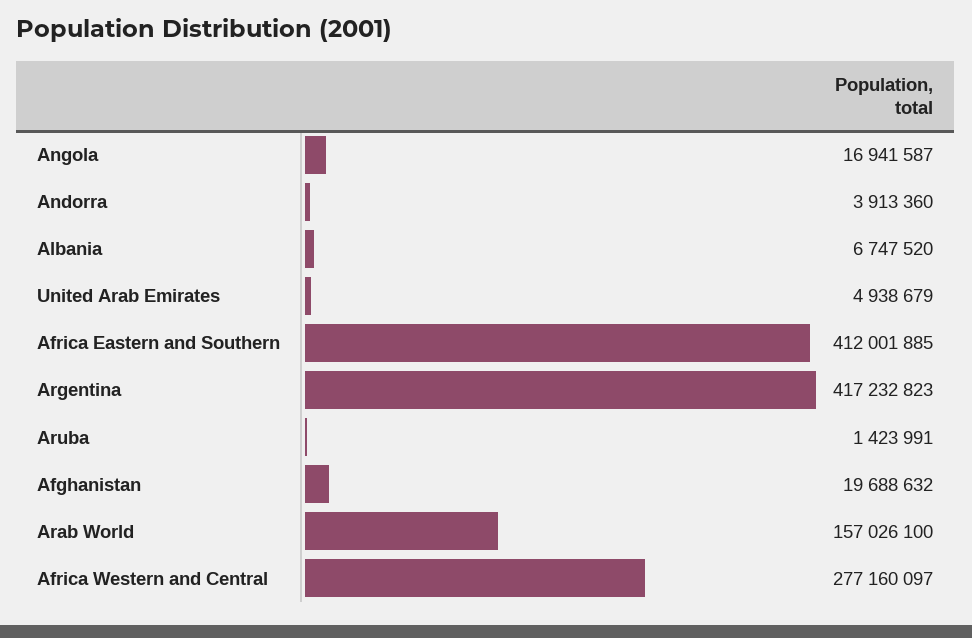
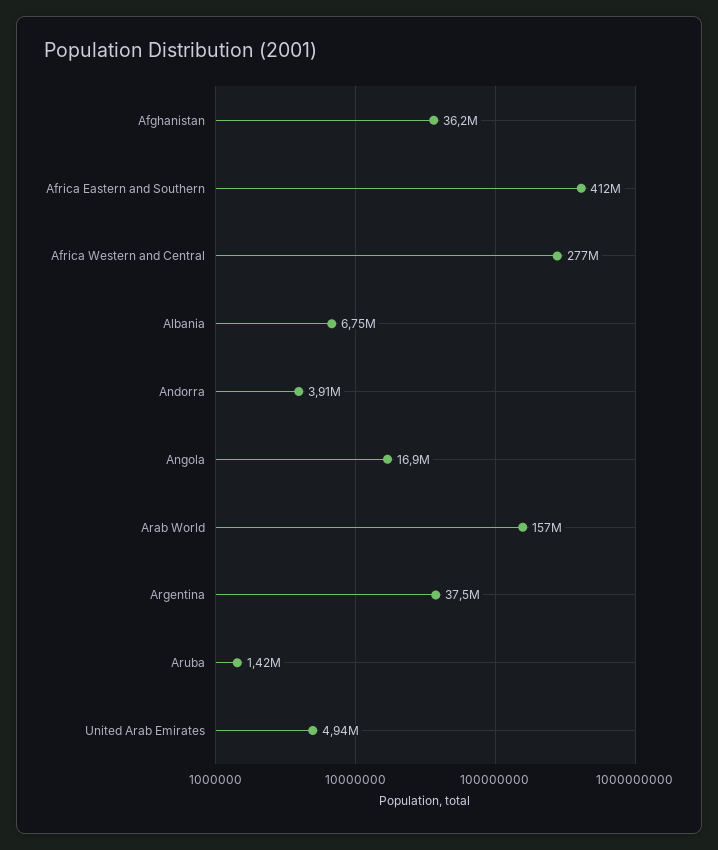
Argentina: 417232823 -> 37500000
Afghanistan: 19688632 -> 36200000

